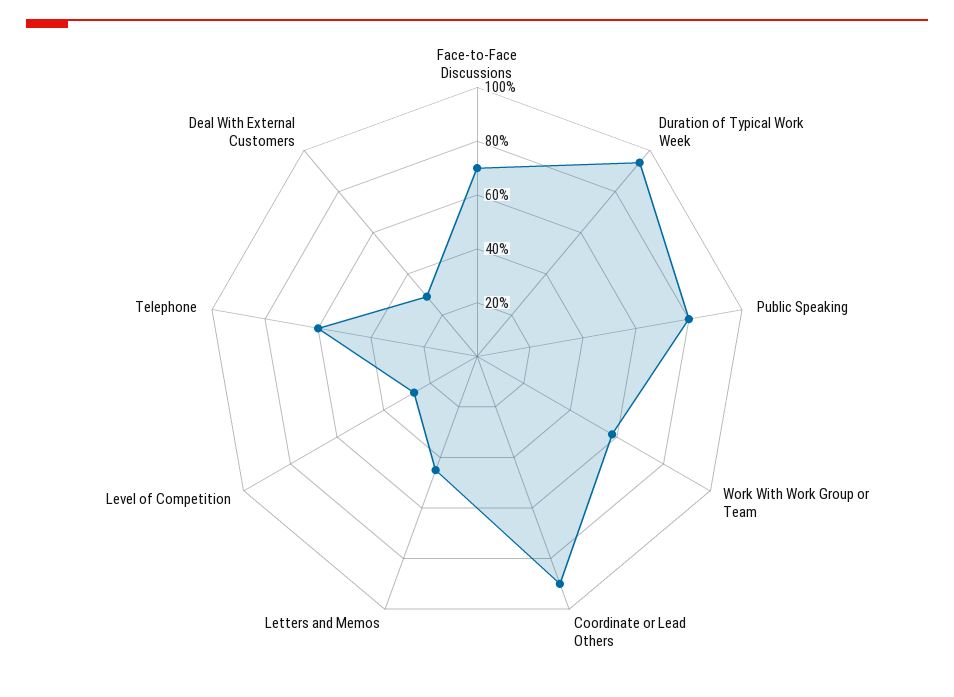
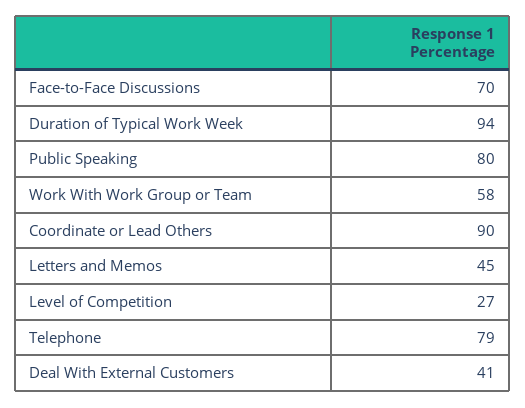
Telephone: 60 -> 79
Deal With External Customers: 30 -> 41

